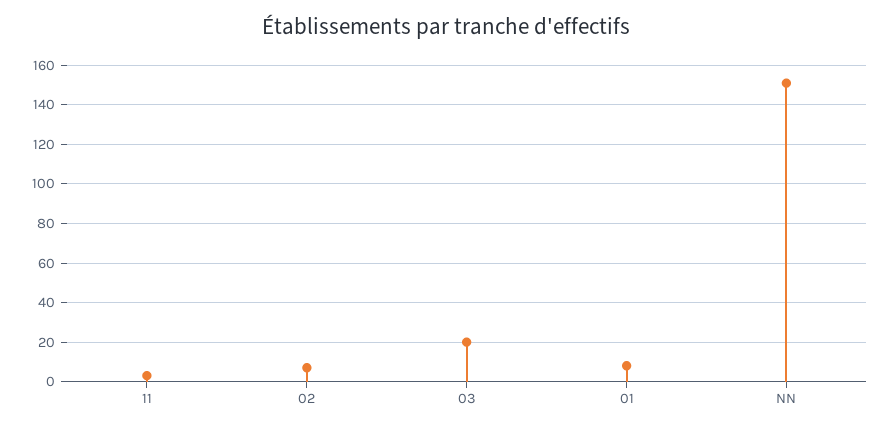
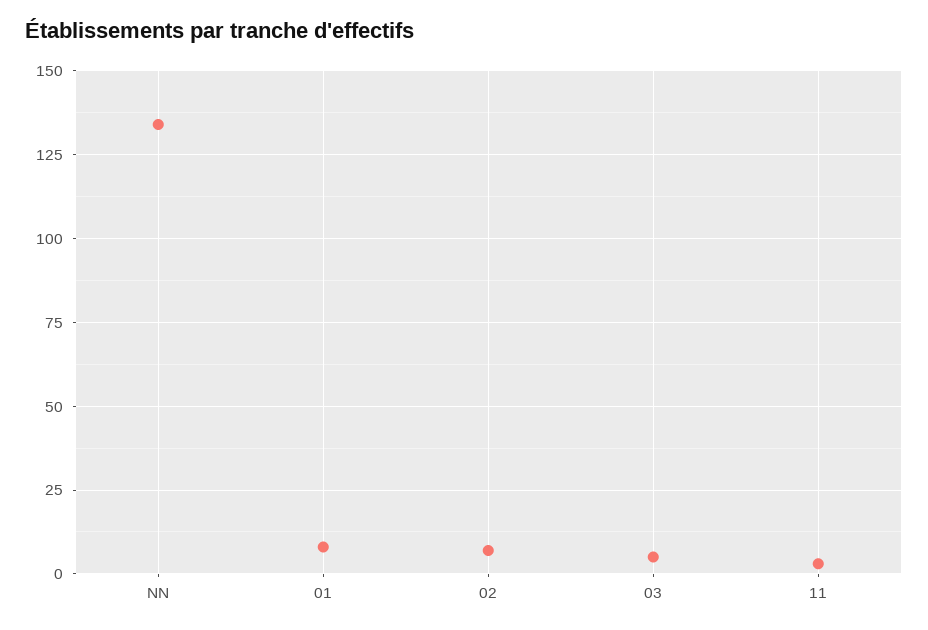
03: 20 -> 5
NN: 150 -> 135

